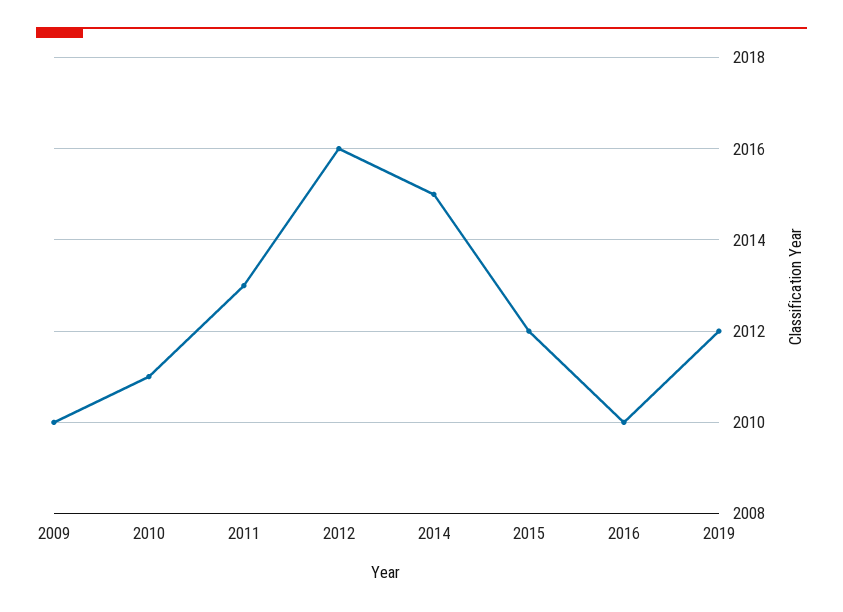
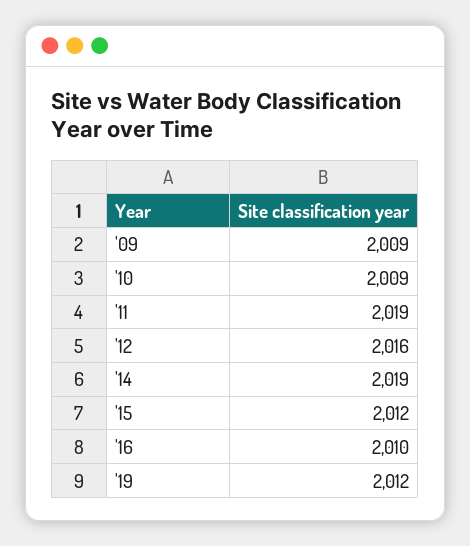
2009: 2010 -> 2009
2010: 2011 -> 2009
2011: 2013 -> 2019
2014: 2015 -> 2019

